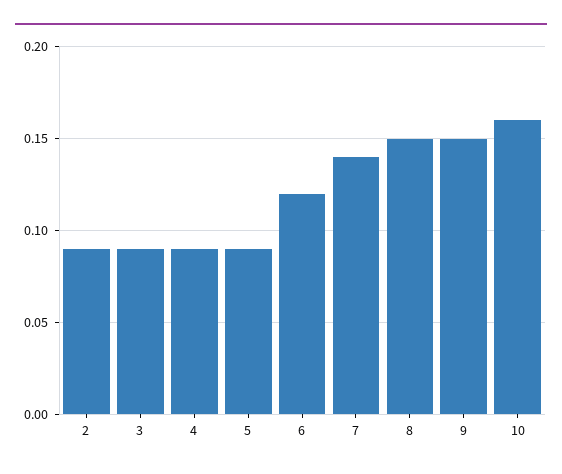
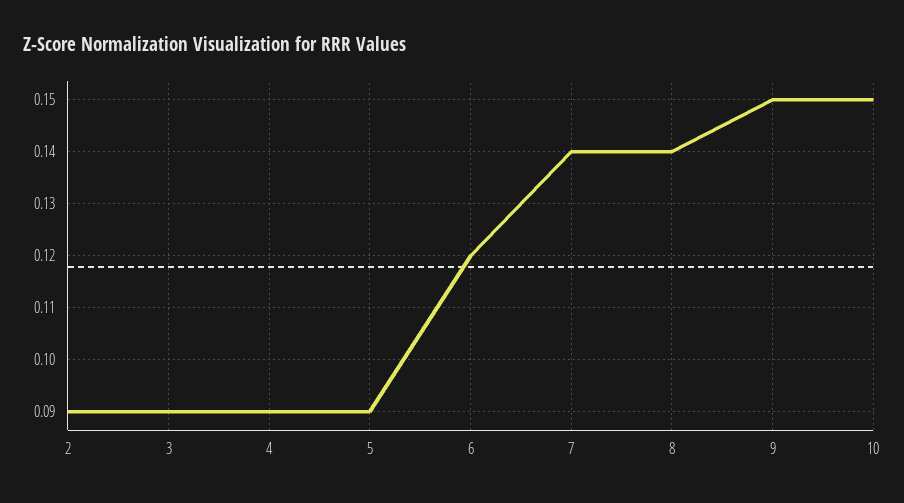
8: 0.15 -> 0.14
10: 0.16 -> 0.15

